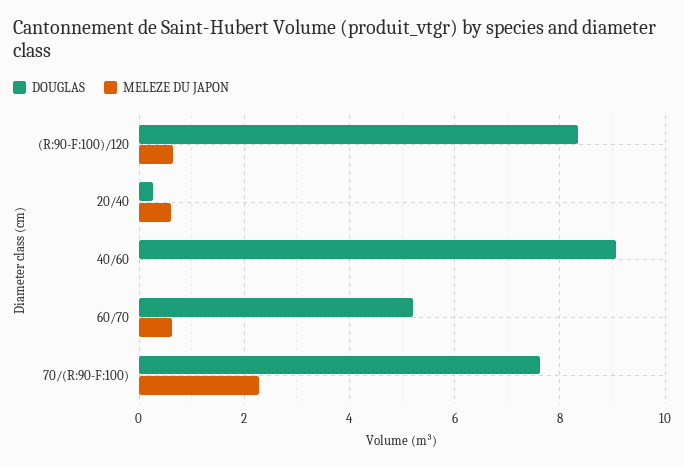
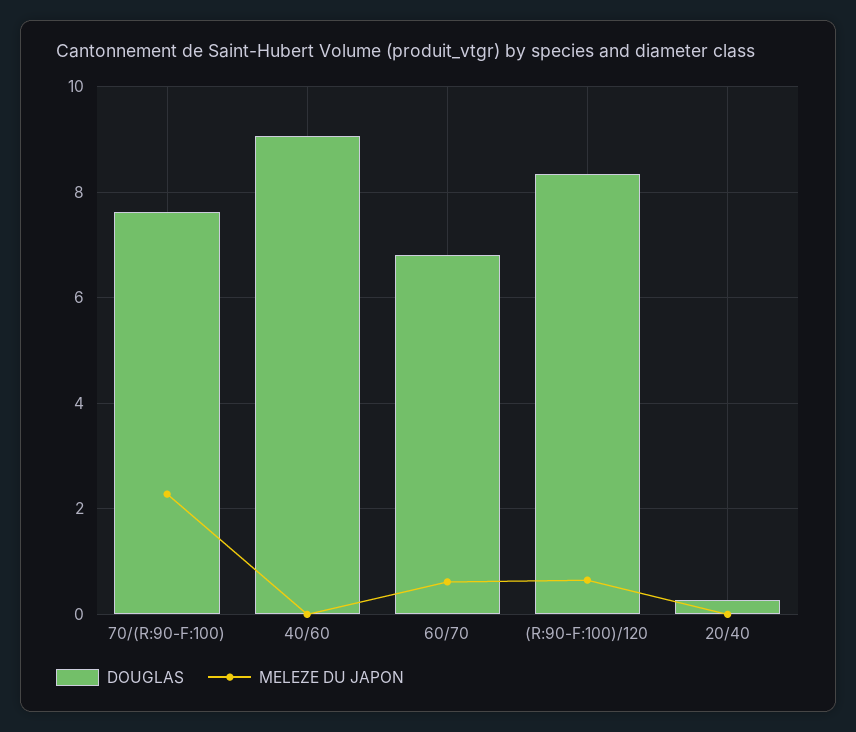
MELEZE DU JAPON, 20/40: 0.6 -> 0
DOUGLAS, 60/70: 5.2 -> 6.8

